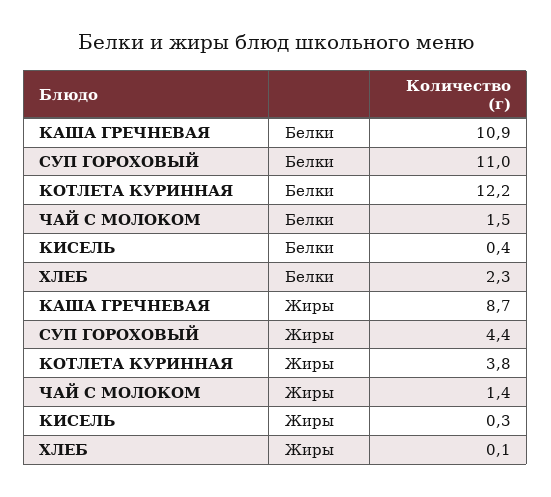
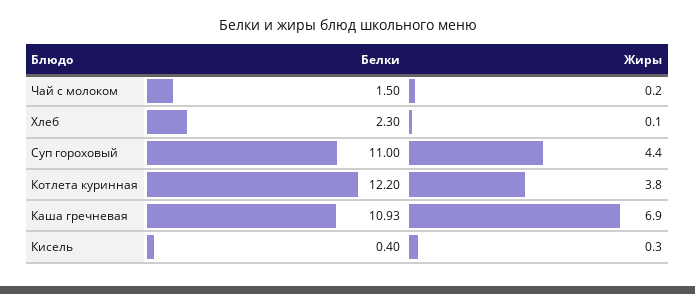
КАША ГРЕЧНЕВАЯ, Жиры: 8.7 -> 6.9
ЧАЙ С МОЛОКОМ, Жиры: 1.4 -> 0.2

